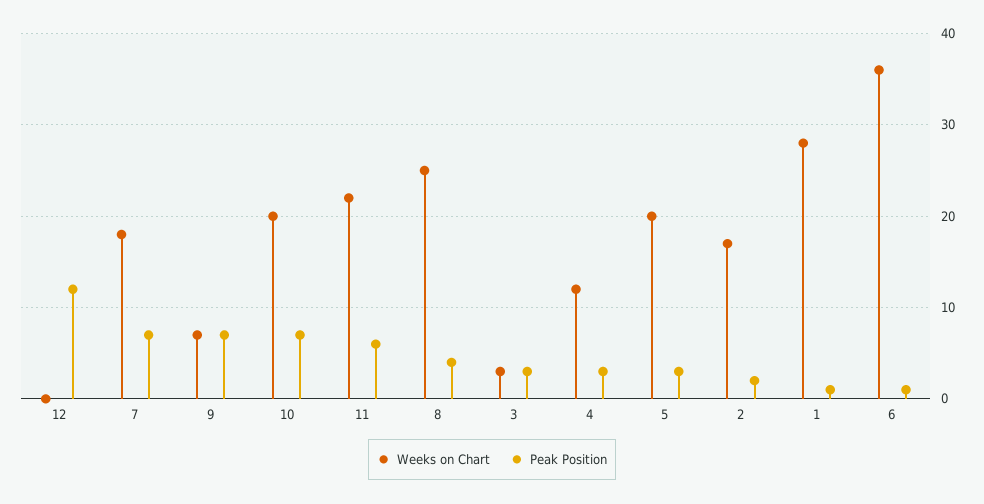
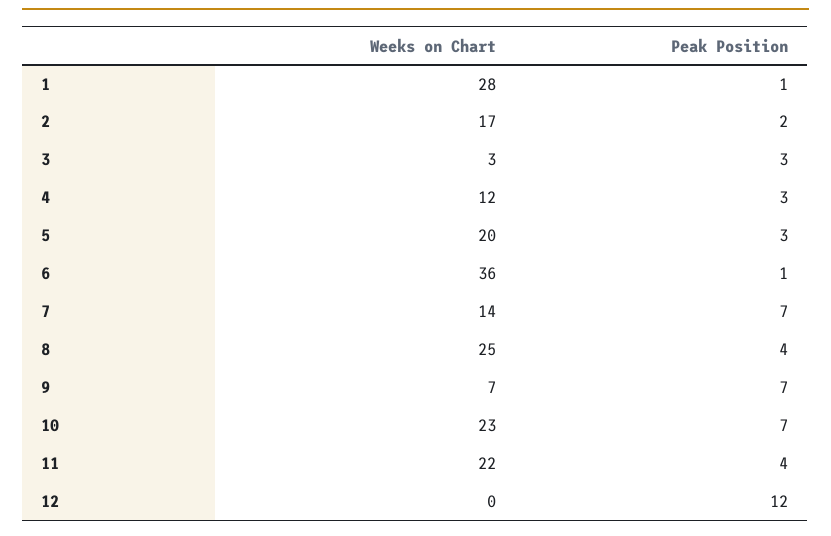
Weeks on Chart, 7: 18 -> 14
Weeks on Chart, 10: 20 -> 23
Peak Position, 11: 6 -> 4

